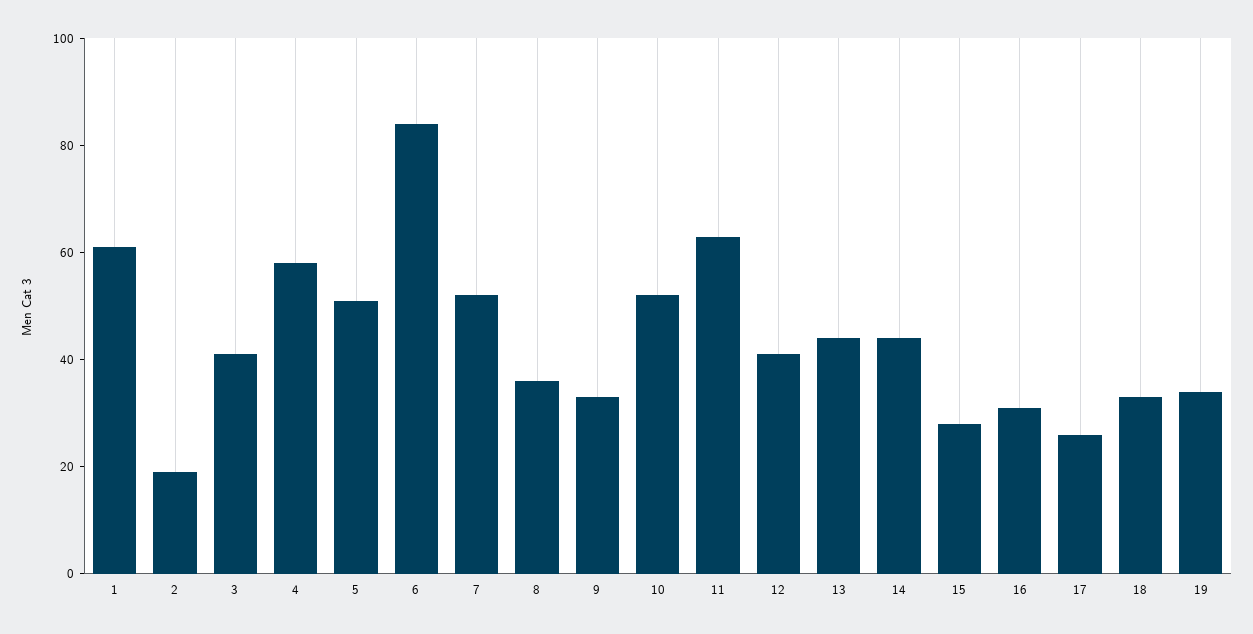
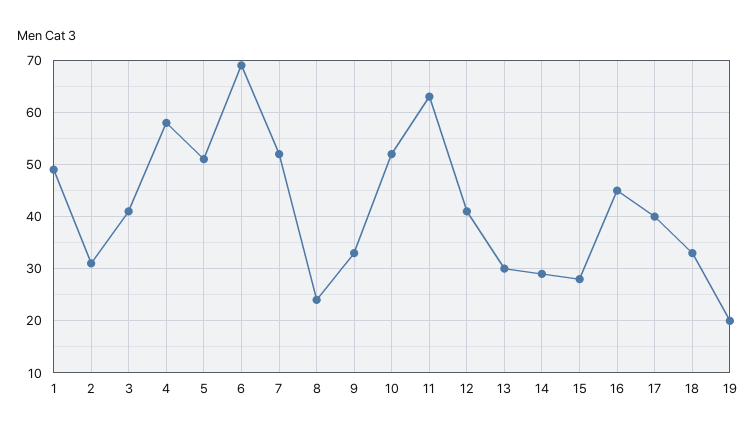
1: 60 -> 50
2: 20 -> 30
6: 85 -> 70
8: 35 -> 25
13: 45 -> 30
14: 45 -> 30
16: 30 -> 45
17: 25 -> 40
19: 35 -> 20

